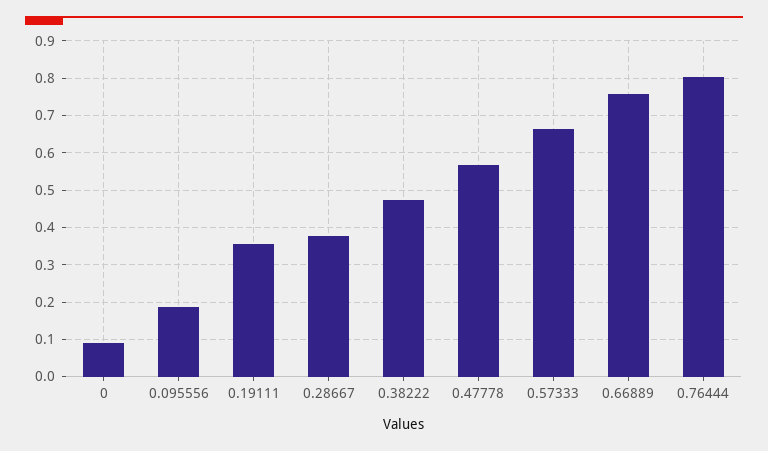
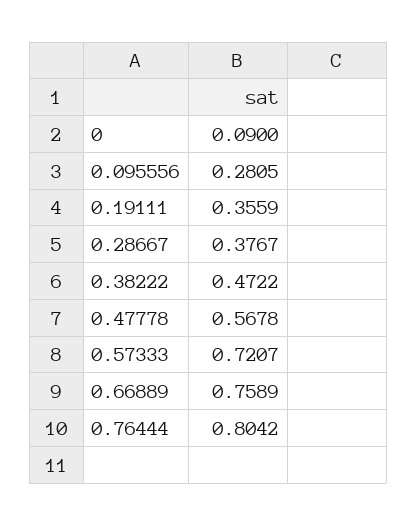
0.095556: 0.18 -> 0.2805
0.57333: 0.66 -> 0.7207

